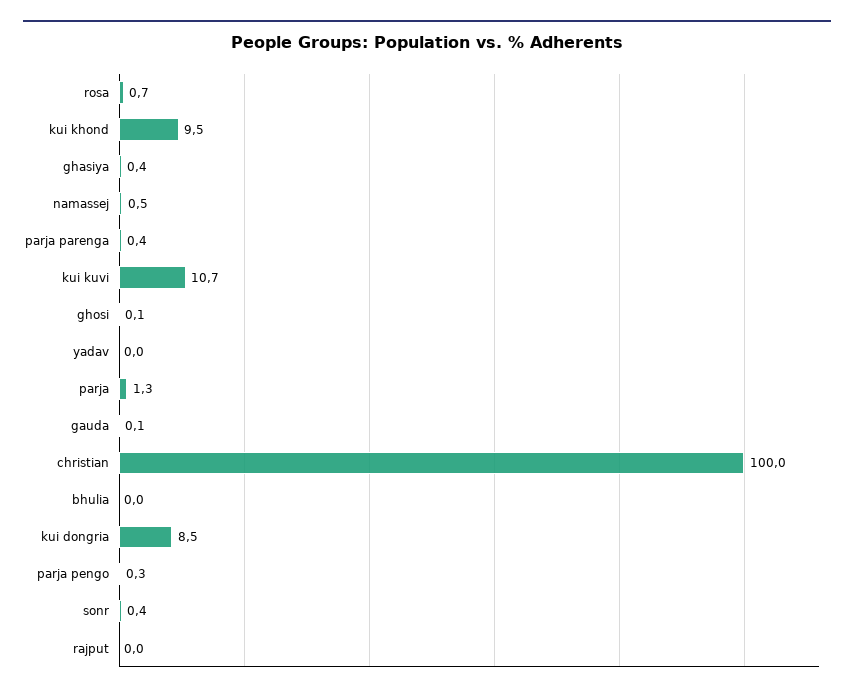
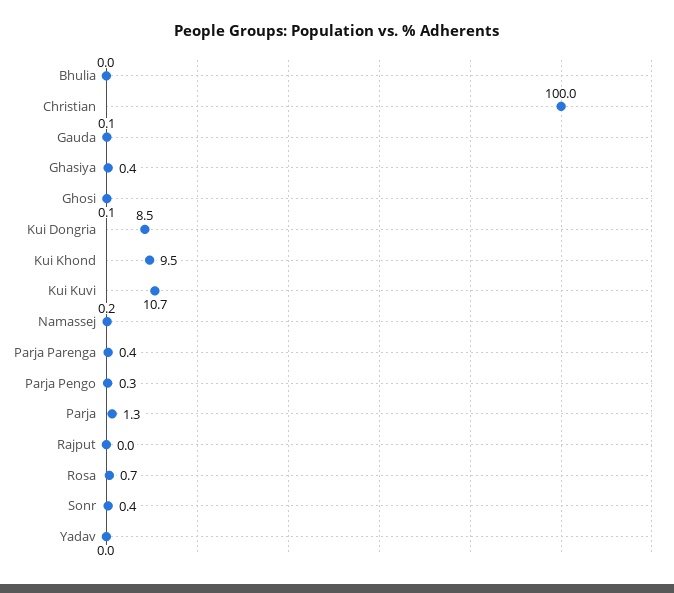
namassej: 0.5 -> 0.2

